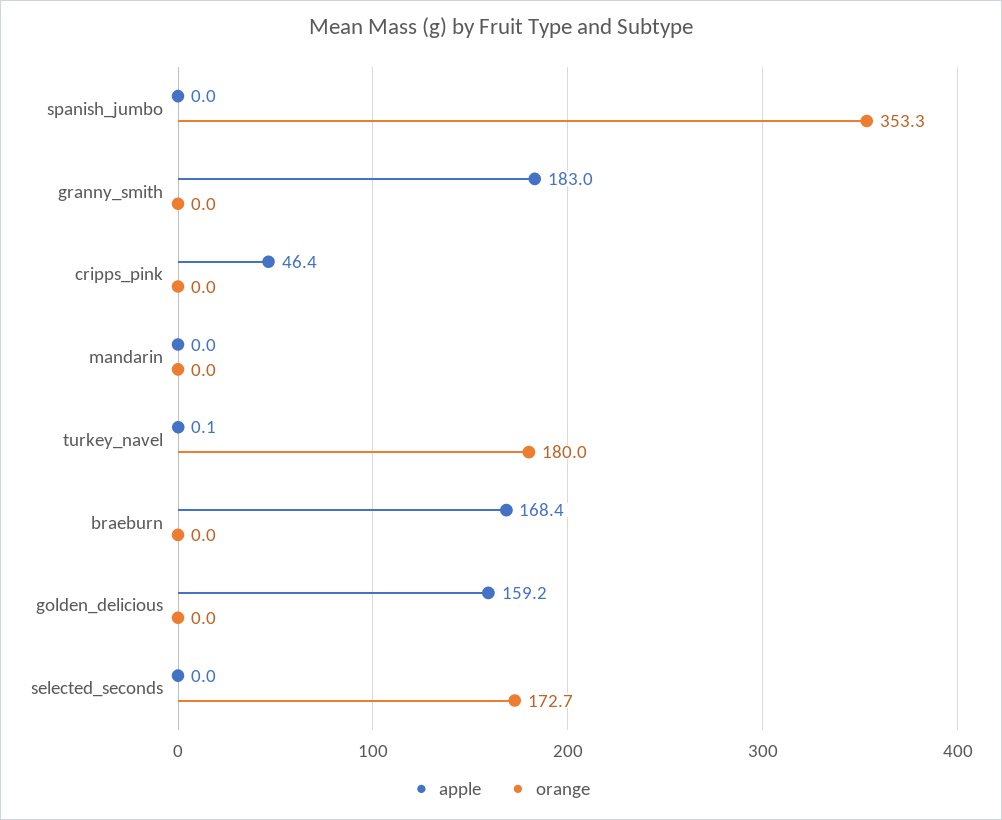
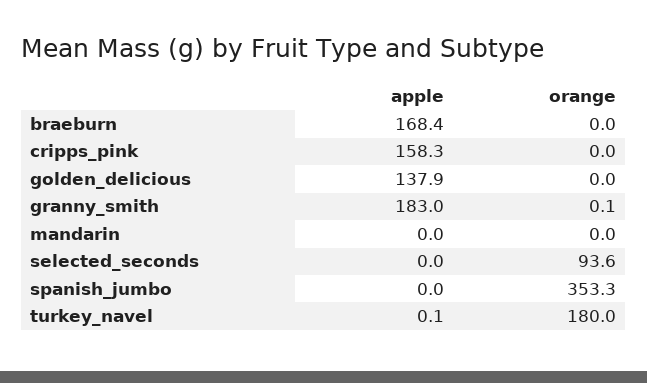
orange, granny_smith: 0 -> 0.1
apple, cripps_pink: 46.4 -> 158.3
apple, golden_delicious: 159.2 -> 137.9
orange, selected_seconds: 172.7 -> 93.6

